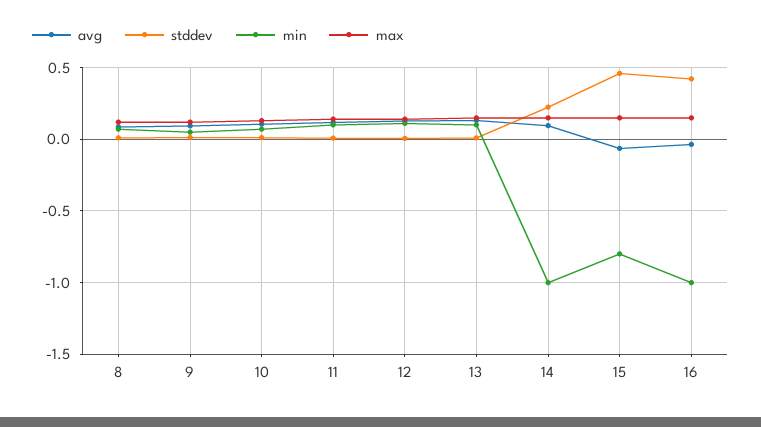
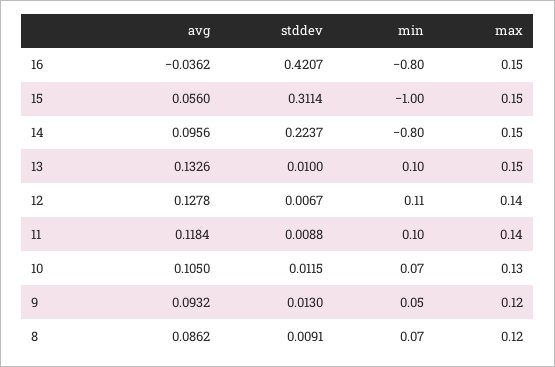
min, 14: -1 -> -0.8
avg, 15: -0.05 -> 0.056
stddev, 15: 0.45 -> 0.3114
min, 15: -0.8 -> -1
min, 16: -1 -> -0.8

